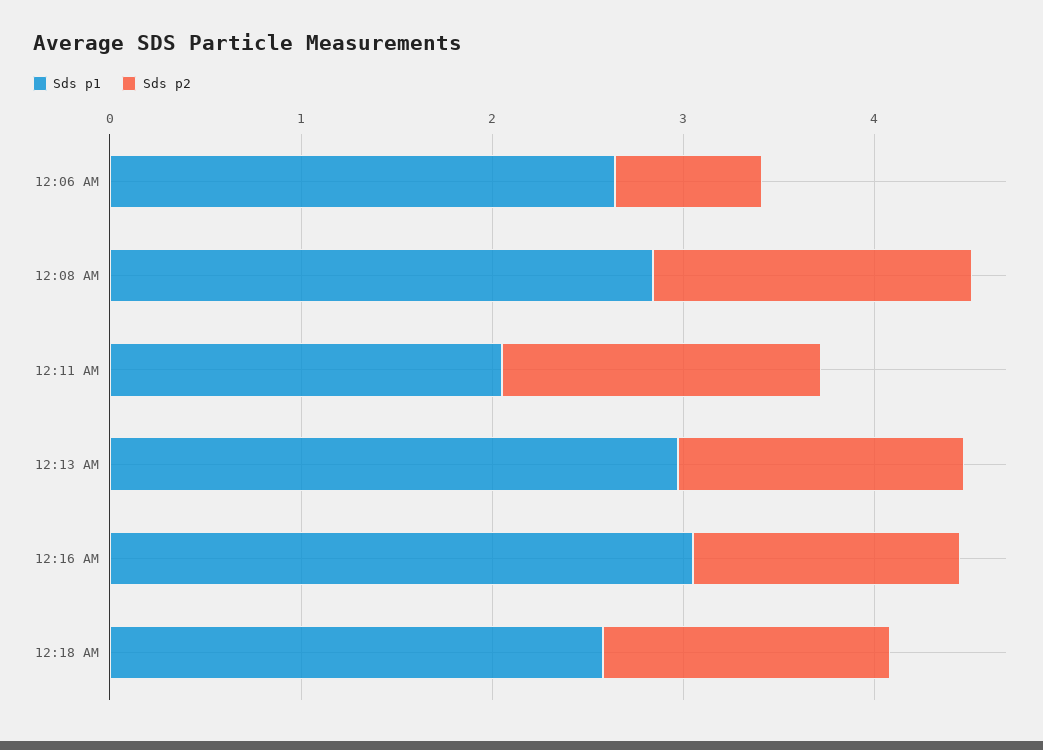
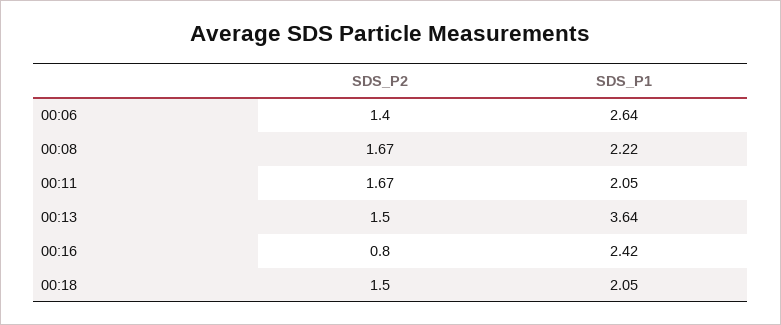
Sds p2, 12:06 AM: 0.8 -> 1.4
Sds p1, 12:08 AM: 2.8 -> 2.22
Sds p1, 12:13 AM: 3 -> 3.64
Sds p1, 12:16 AM: 3 -> 2.42
Sds p2, 12:16 AM: 1.4 -> 0.8
Sds p1, 12:18 AM: 2.6 -> 2.05

